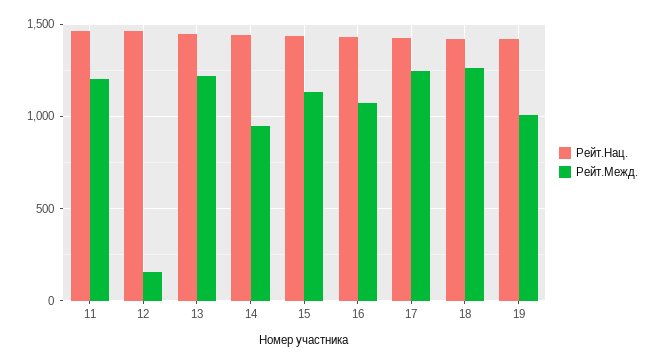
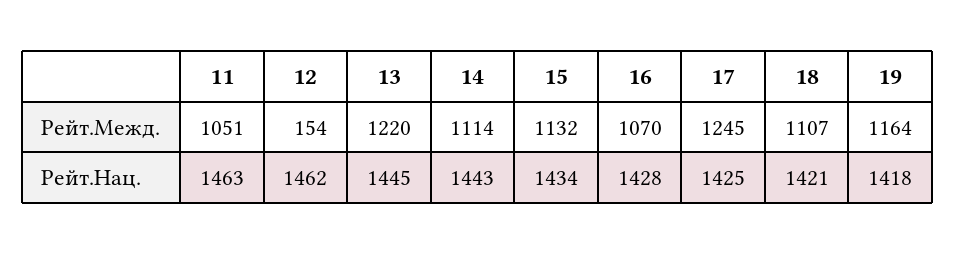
Рейт.Межд., 11: 1200 -> 1051
Рейт.Межд., 14: 950 -> 1114
Рейт.Межд., 18: 1250 -> 1107
Рейт.Межд., 19: 1000 -> 1164

